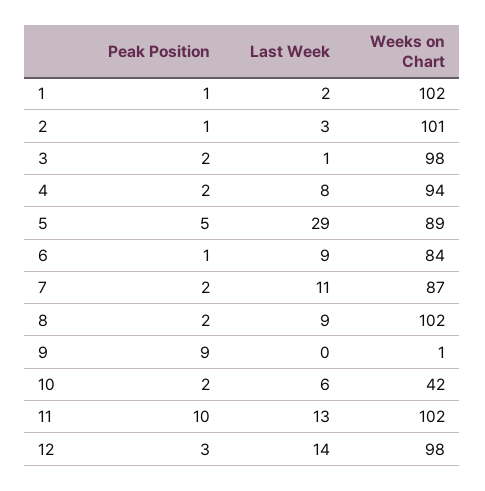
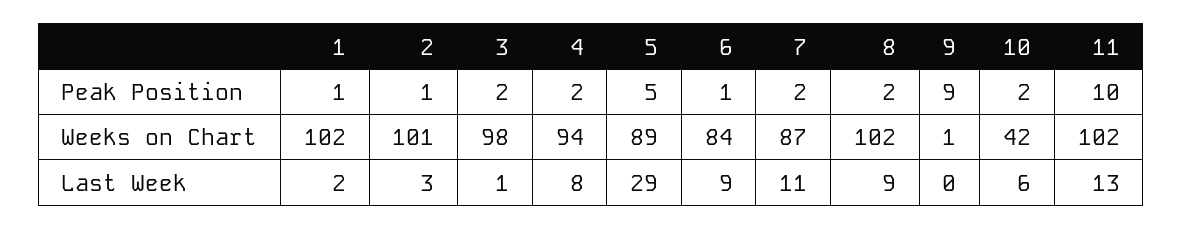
Peak Position, 12: 3 -> none
Last Week, 12: 14 -> none
Weeks on Chart, 12: 98 -> none

